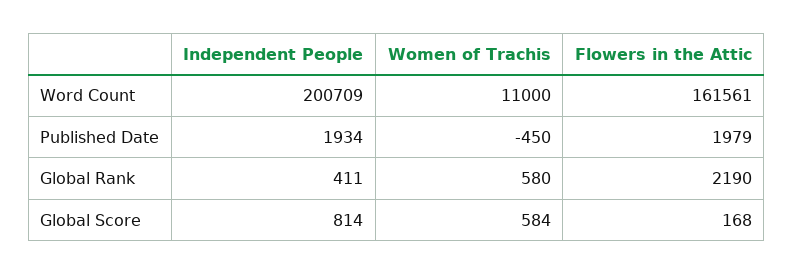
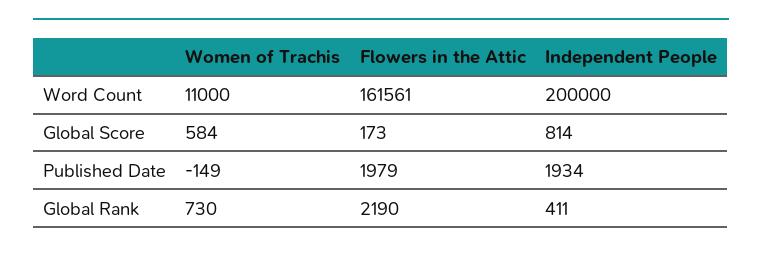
Independent People, Word Count: 200709 -> 200000
Women of Trachis, Published Date: -450 -> -149
Women of Trachis, Global Rank: 580 -> 730
Flowers in the Attic, Global Score: 168 -> 173

